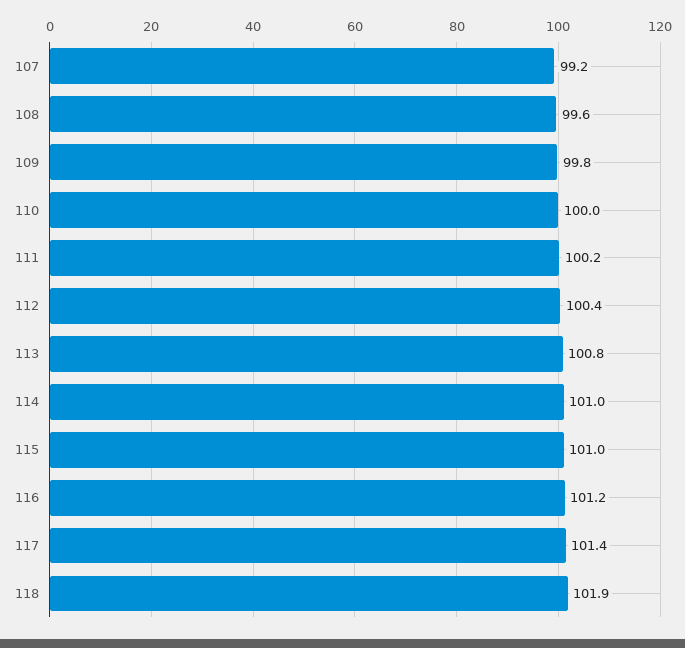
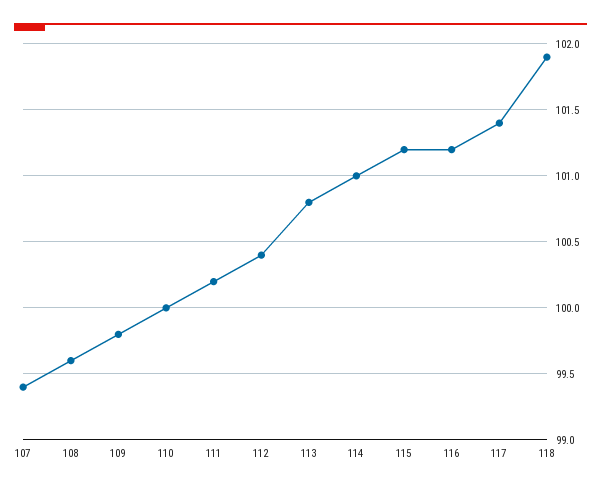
107: 99.2 -> 99.4
115: 101 -> 101.2

